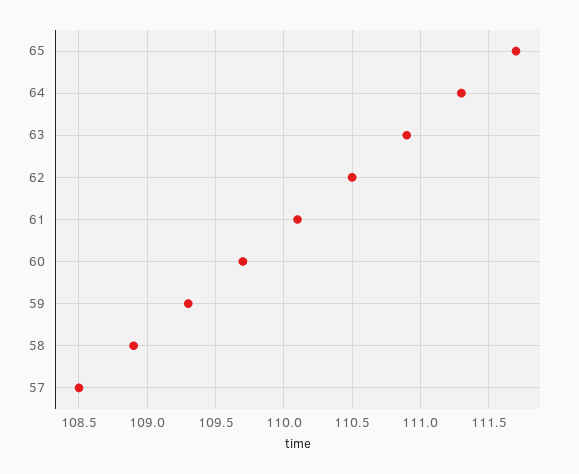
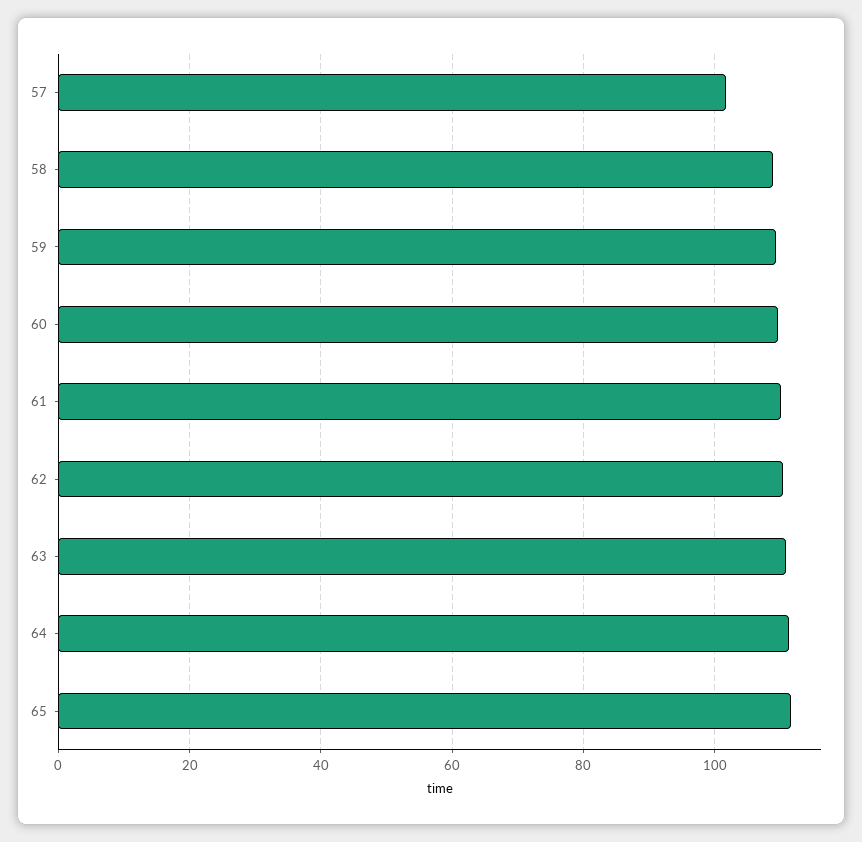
57: 108.5 -> 102

